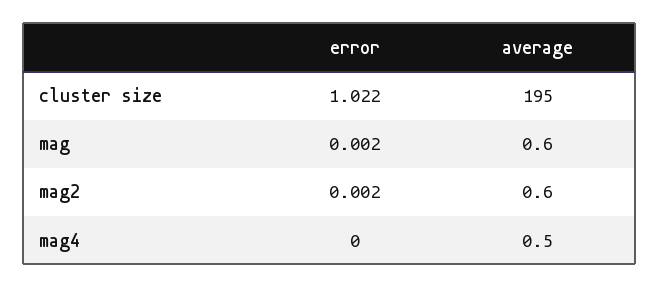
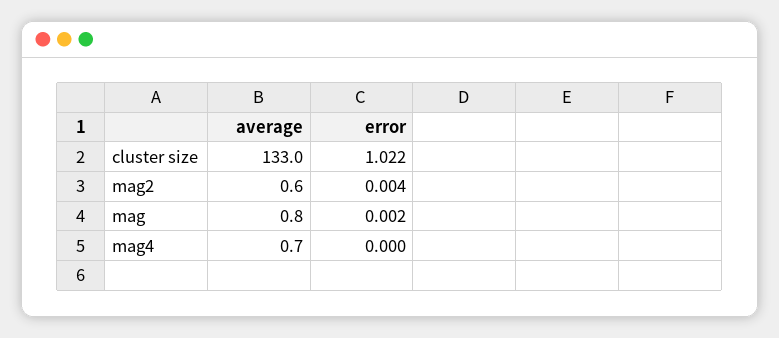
average, cluster size: 195 -> 133
average, mag: 0.6 -> 0.8
error, mag2: 0.002 -> 0.004
average, mag4: 0.5 -> 0.7

